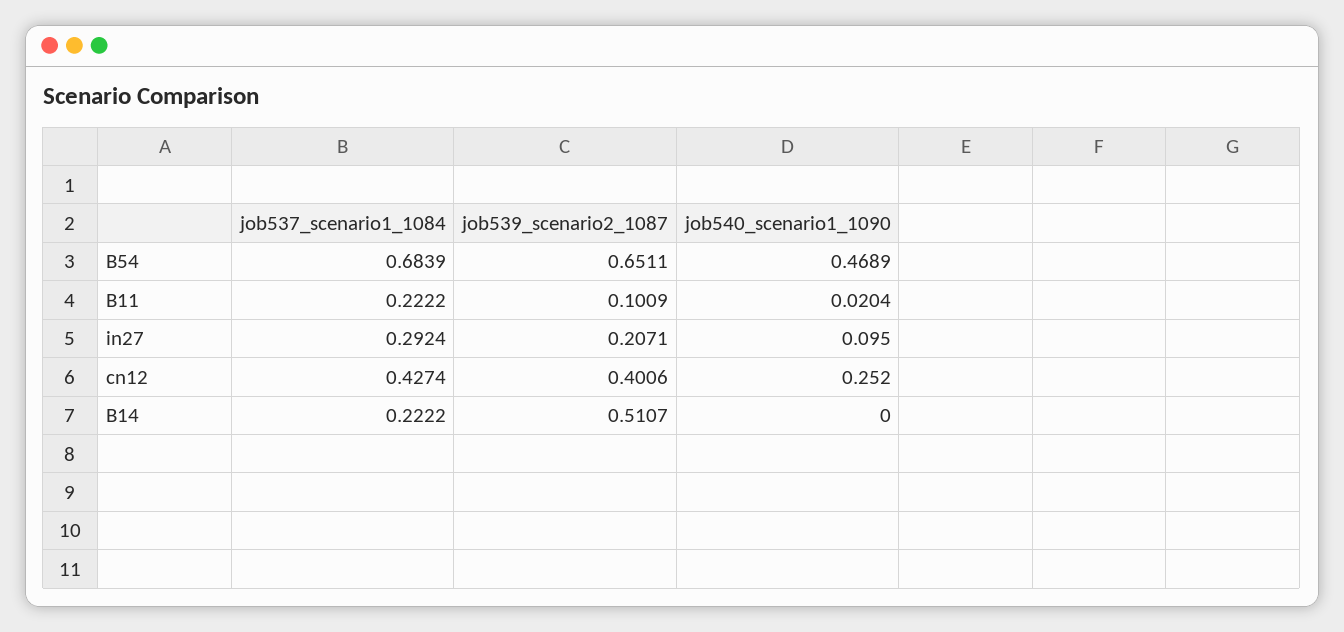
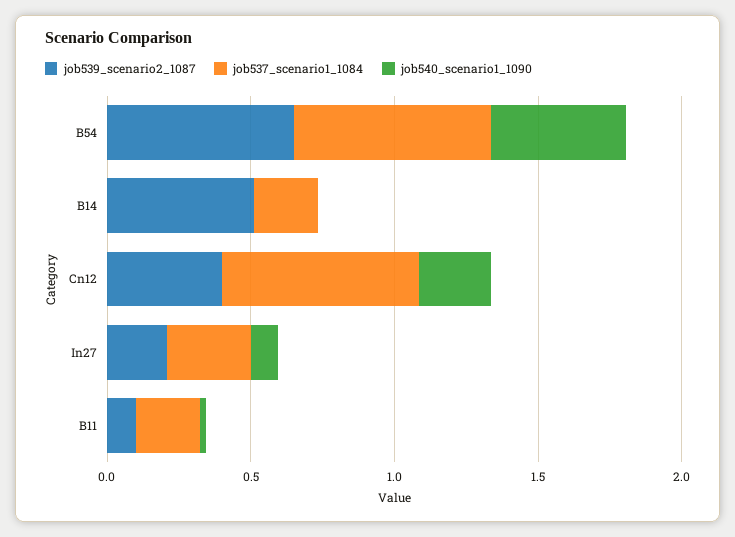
job537_scenario1_1084, cn12: 0.4274 -> 0.7

